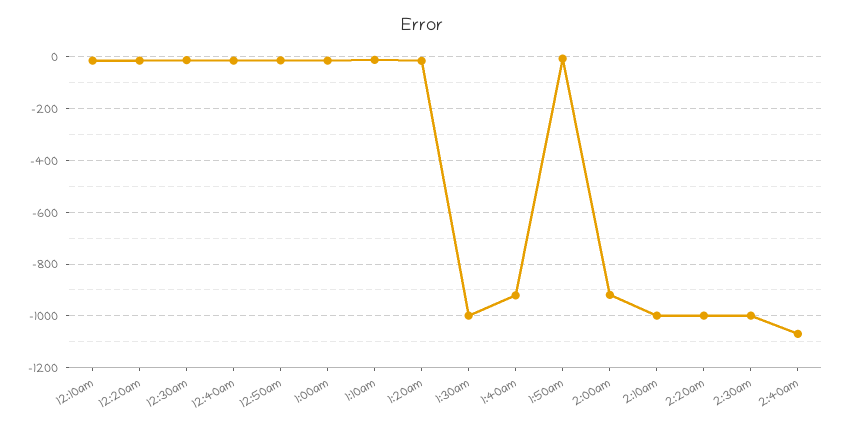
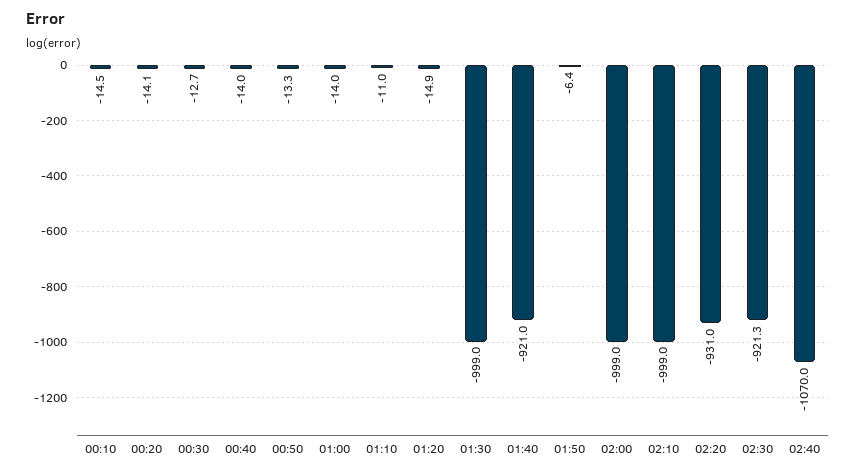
2:00am: -925 -> -999
2:20am: -1000 -> -931
2:30am: -1000 -> -921.3

